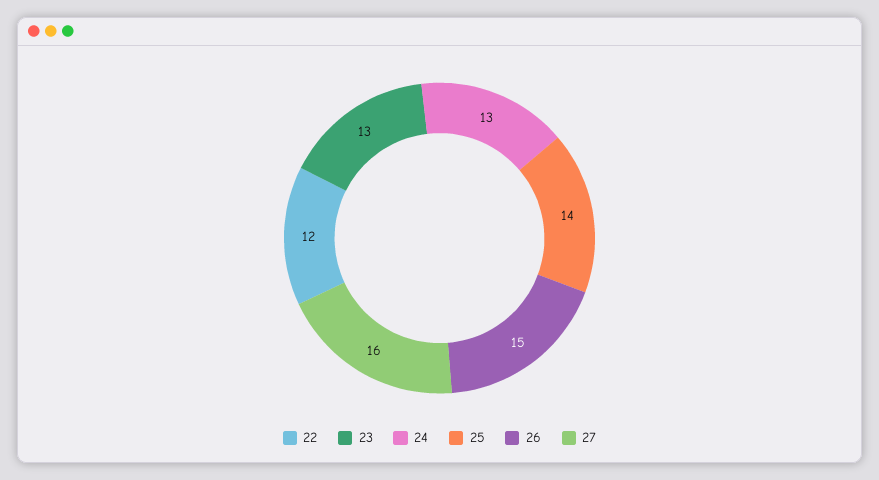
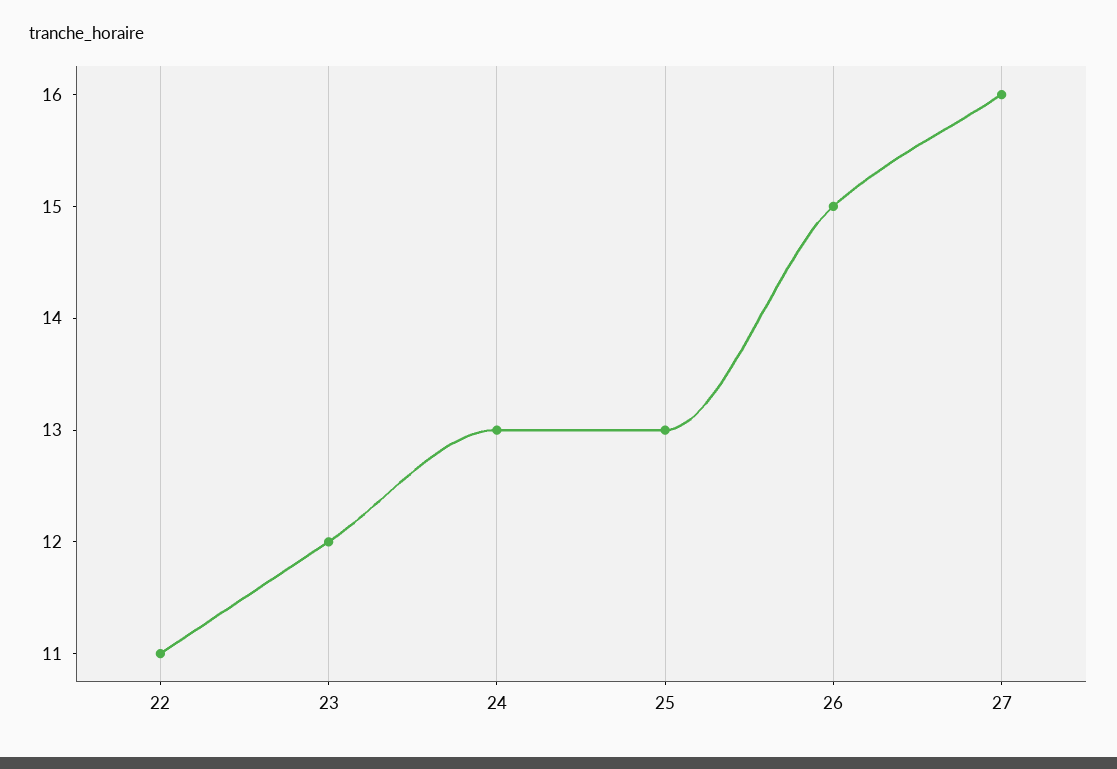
22: 12 -> 11
23: 13 -> 12
25: 14 -> 13

